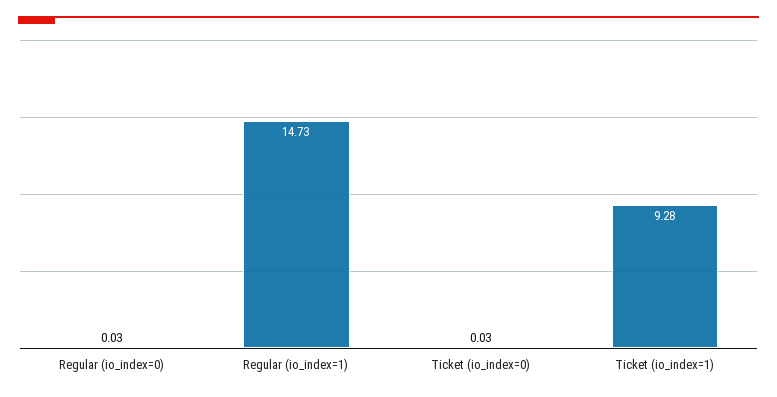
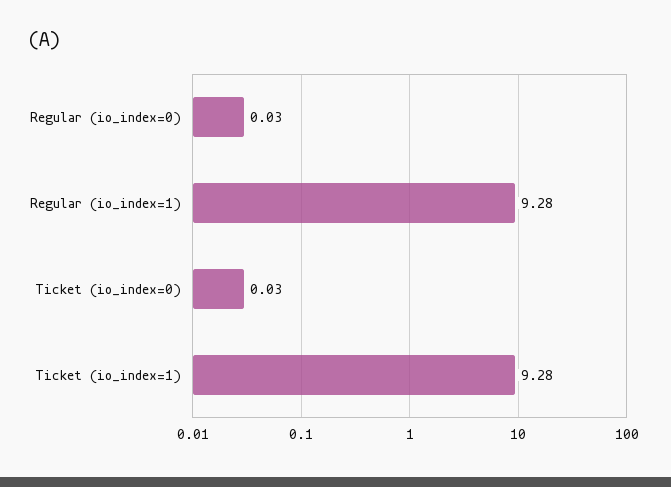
Regular (io_index=1): 14.73 -> 9.28

